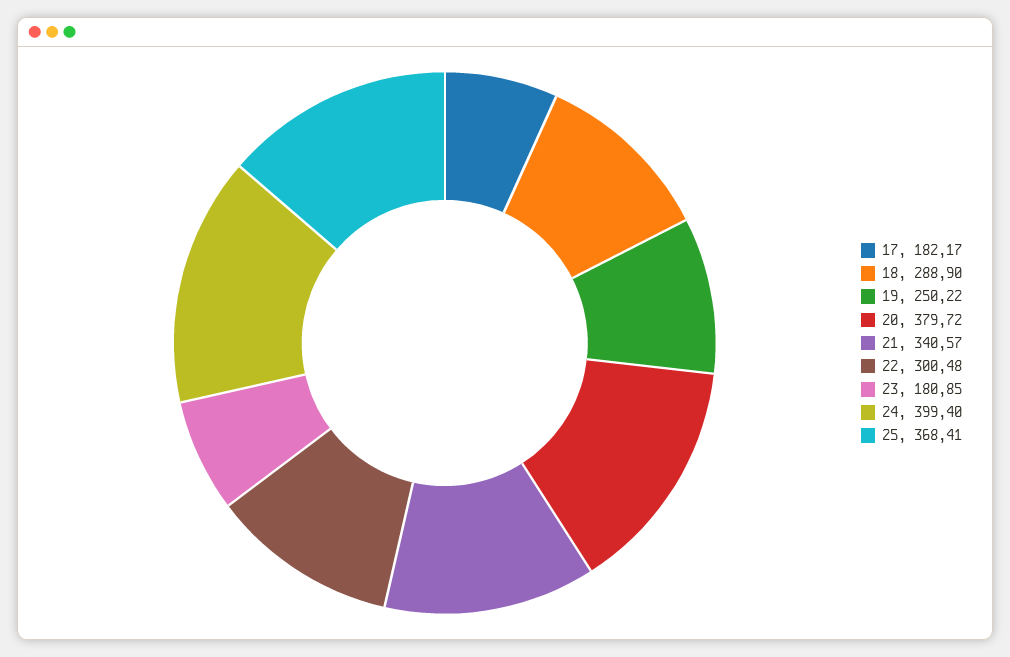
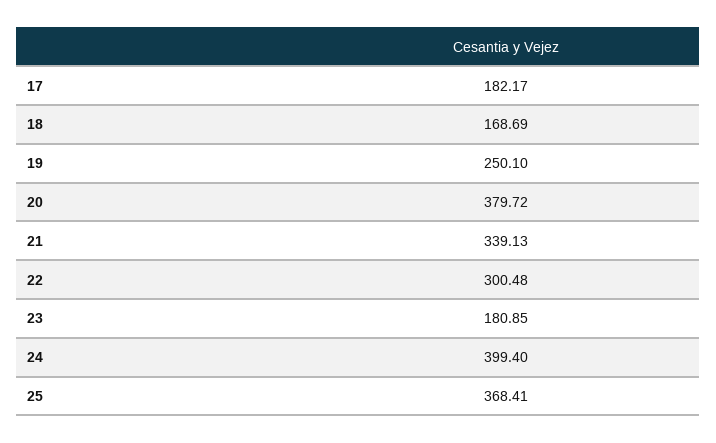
18: 288.9 -> 168.69
19: 250.22 -> 250.1
21: 340.57 -> 339.13

